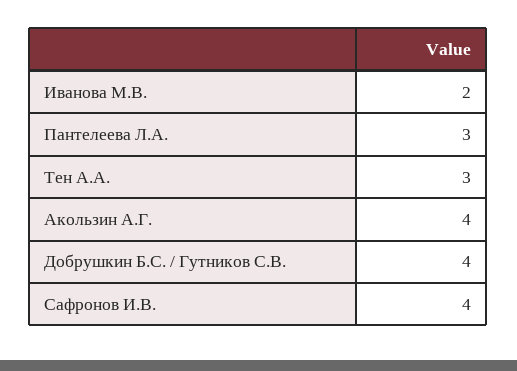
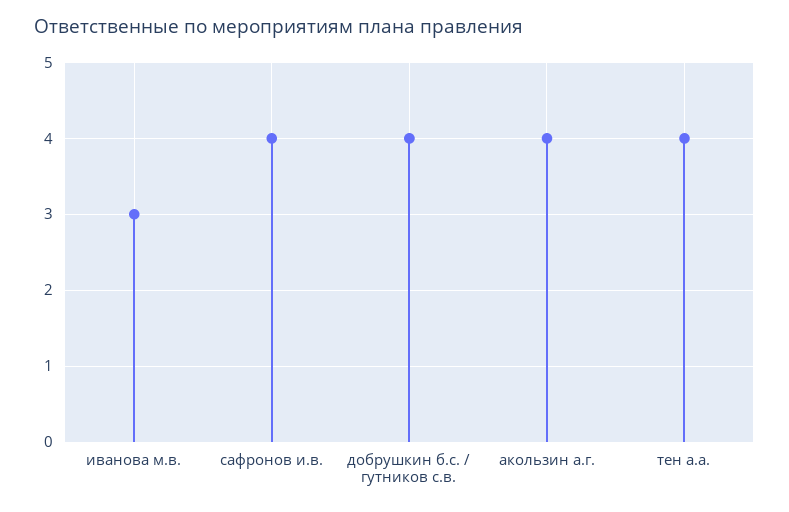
Иванова М.В.: 2 -> 3
Пантелеева Л.А.: 3 -> none
Тен А.А.: 3 -> 4

